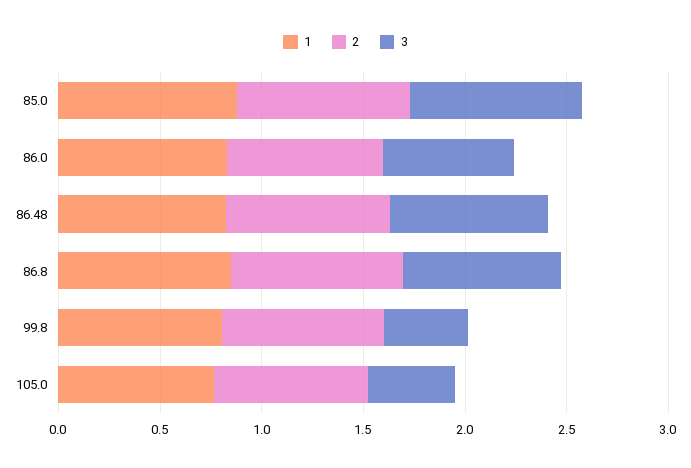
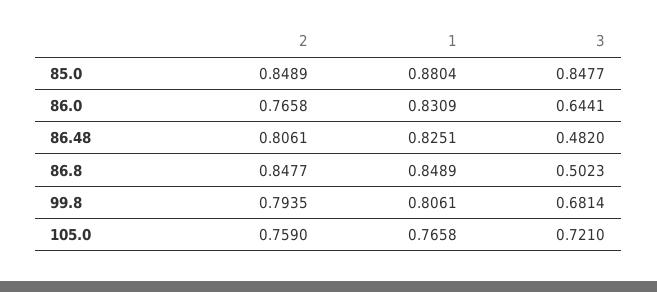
3, 86.48: 0.8 -> 0.482
3, 86.8: 0.8 -> 0.5023
3, 99.8: 0.4 -> 0.6814
3, 105.0: 0.4 -> 0.721

